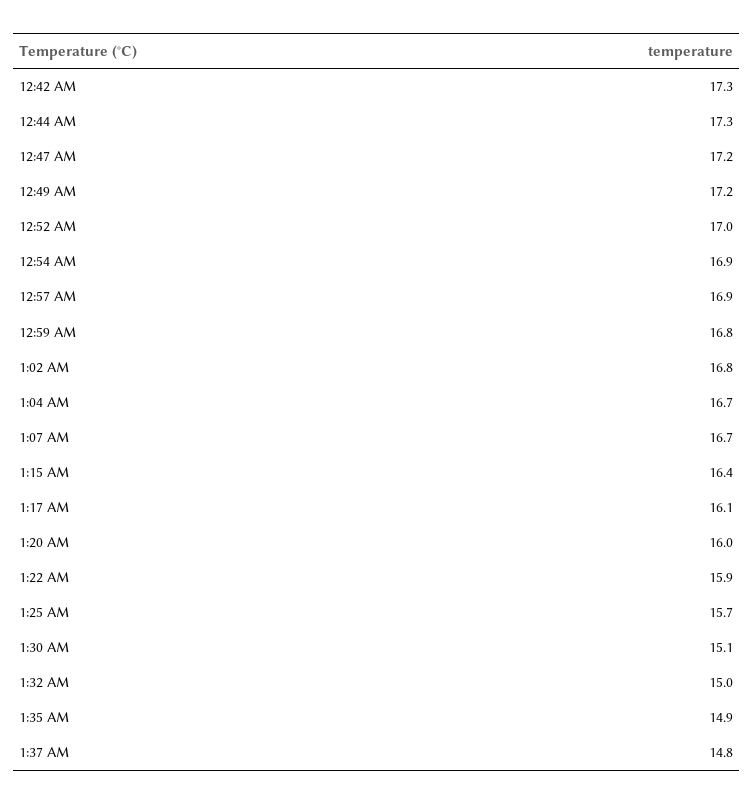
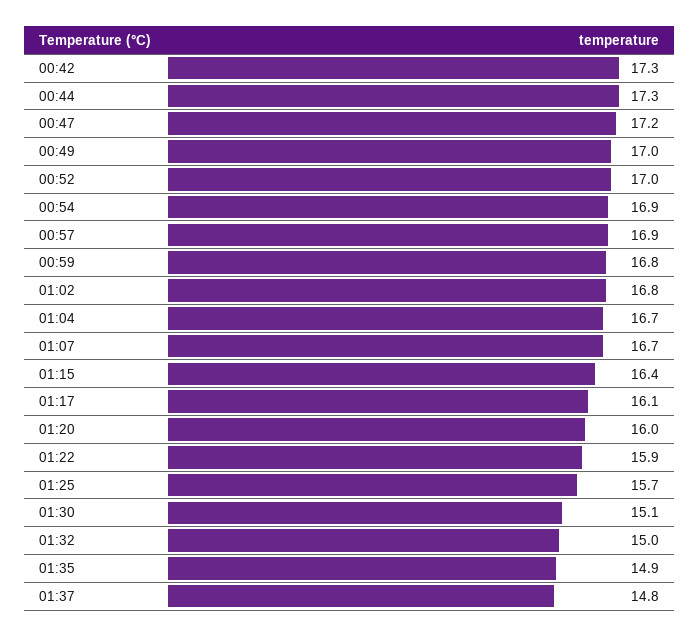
12:49 AM: 17.2 -> 17

